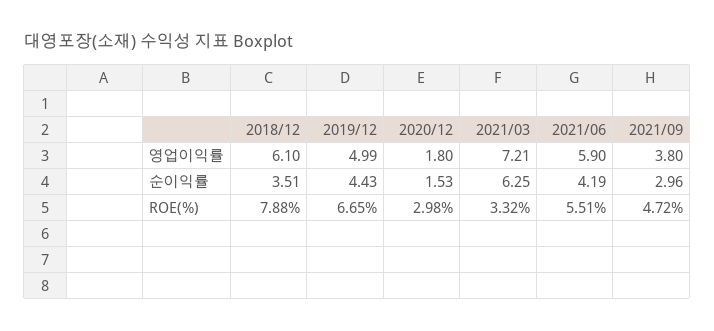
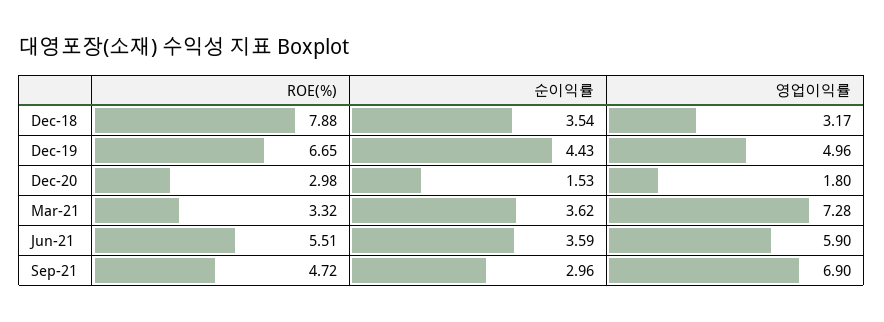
2018/12, 영업이익률: 6.1 -> 3.17
2019/12, 영업이익률: 4.99 -> 4.96
2021/03, 영업이익률: 7.21 -> 7.28
2021/09, 영업이익률: 3.8 -> 6.9
2018/12, 순이익률: 3.51 -> 3.54
2021/03, 순이익률: 6.25 -> 3.62
2021/06, 순이익률: 4.19 -> 3.59

